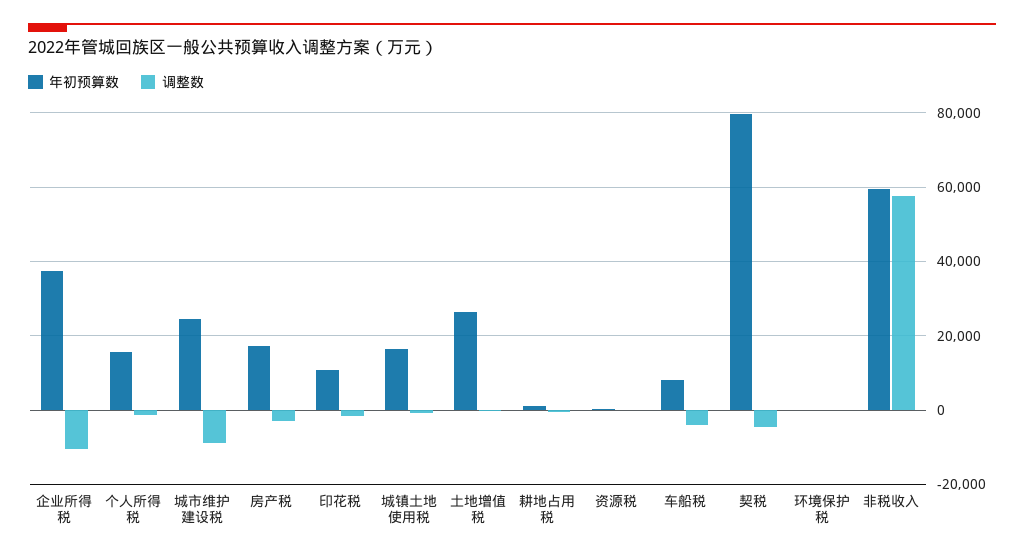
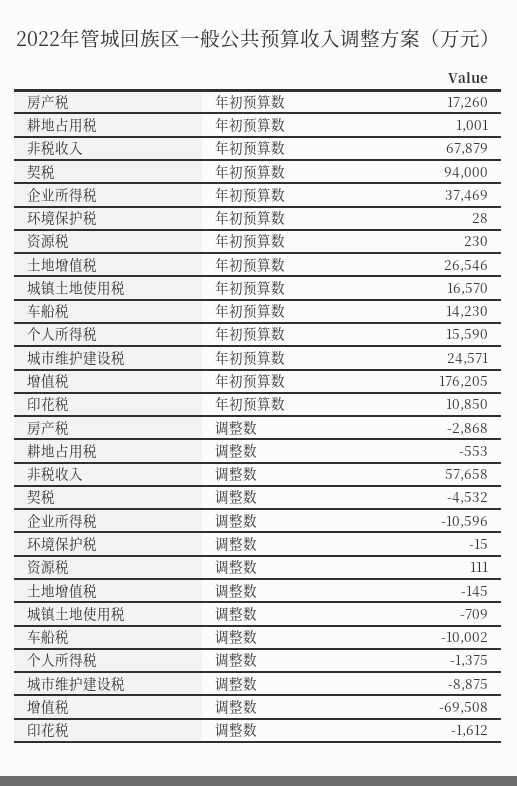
年初预算数, 车船税: 8000 -> 14230
调整数, 车船税: -4000 -> -10002
年初预算数, 契税: 80000 -> 94000
年初预算数, 非税收入: 60000 -> 67879
年初预算数, 增值税: none -> 176205
调整数, 增值税: none -> -69508

